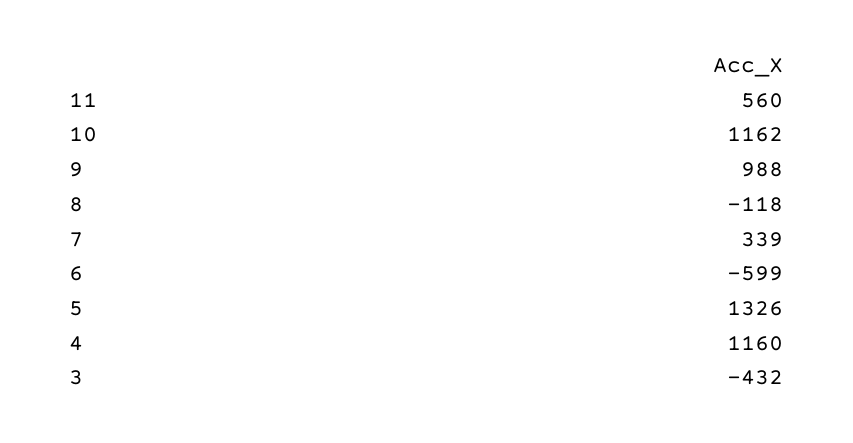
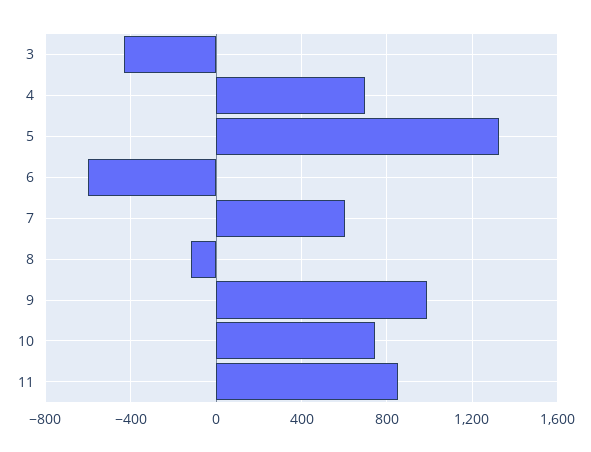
11: 560 -> 850
10: 1162 -> 750
7: 339 -> 600
4: 1160 -> 700

